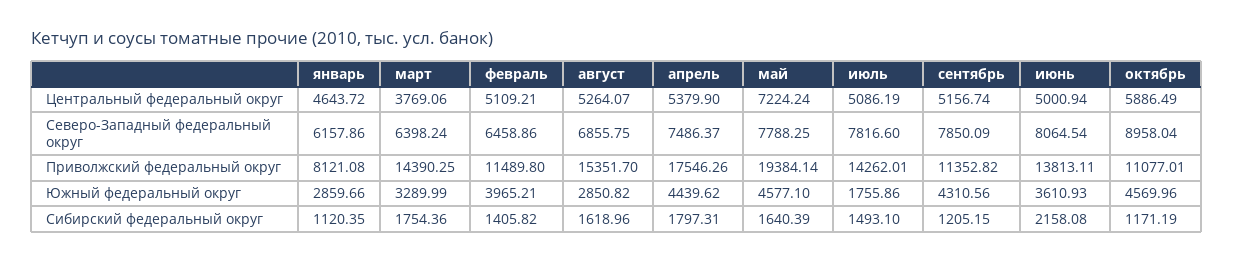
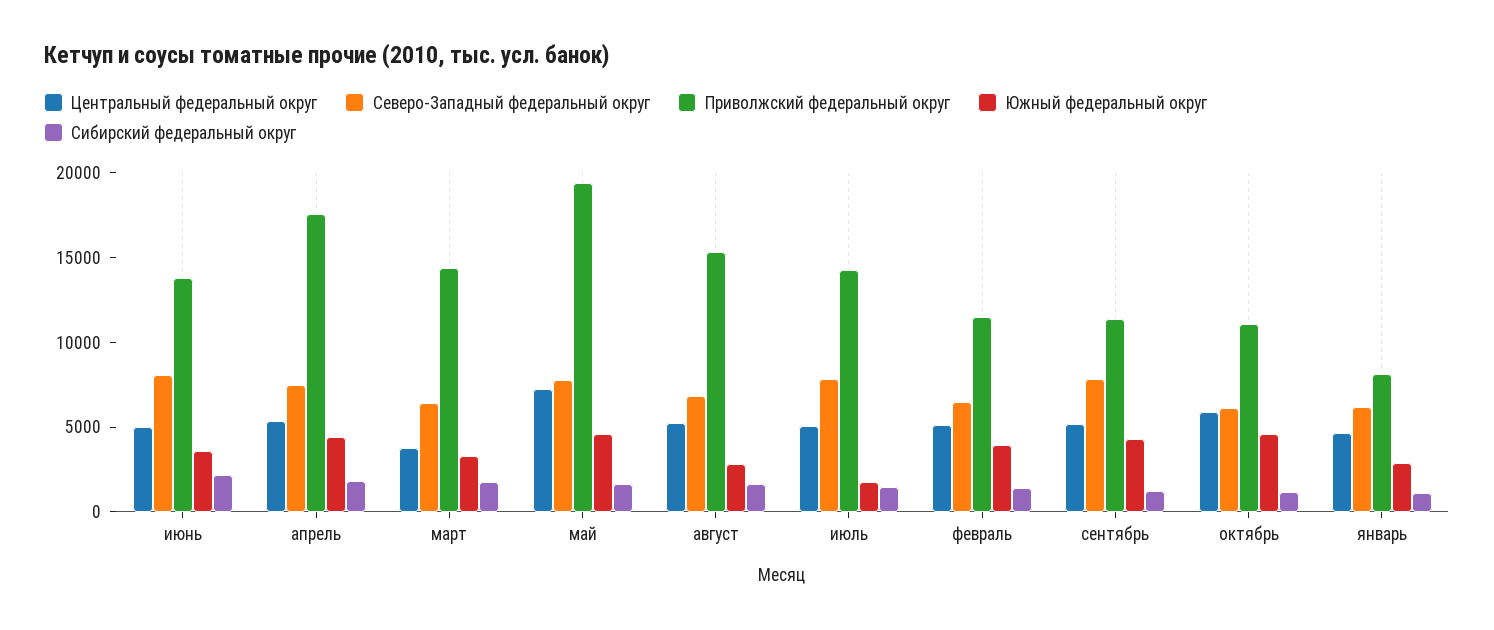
Северо-Западный федеральный округ, октябрь: 8958.04 -> 6000

